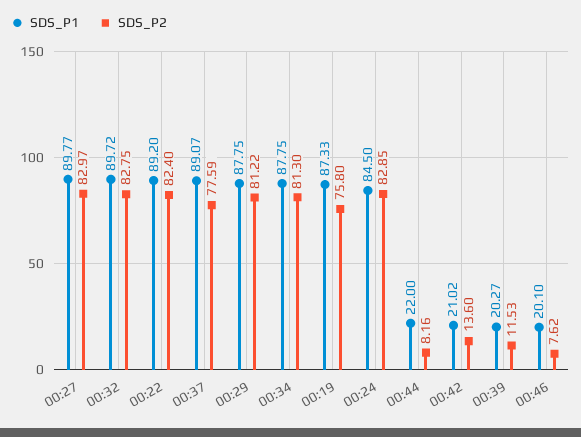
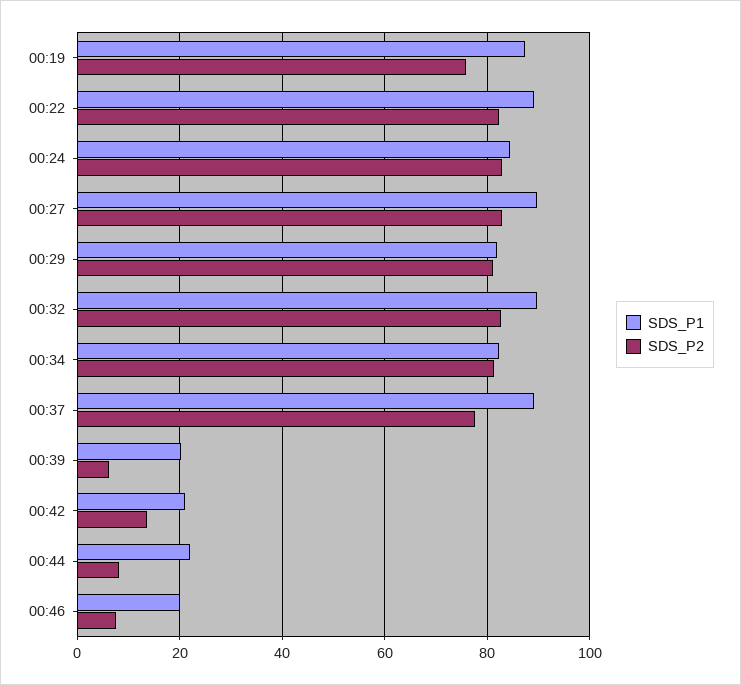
SDS_P1, 00:29: 87.75 -> 82
SDS_P1, 00:34: 87.75 -> 82
SDS_P2, 00:39: 11.53 -> 6

